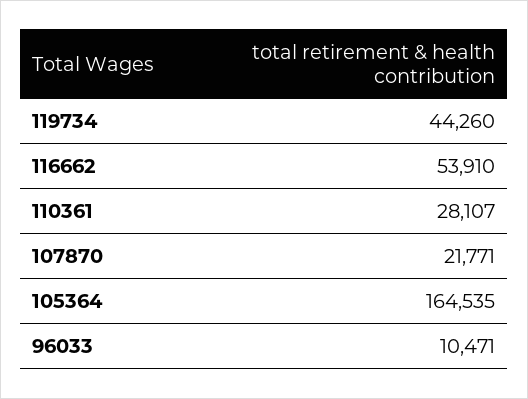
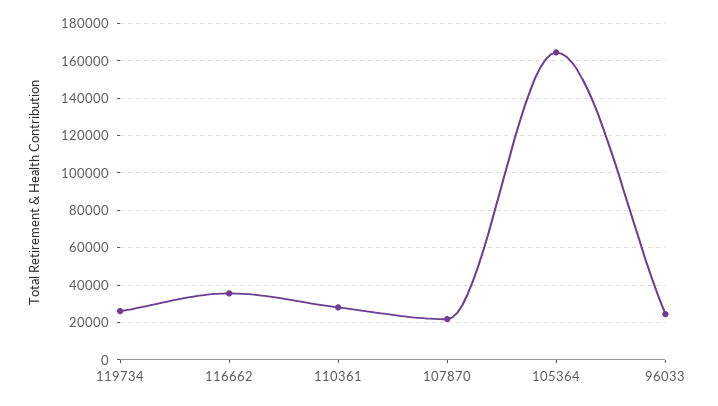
119734: 44260 -> 25000
116662: 53910 -> 35000
96033: 10471 -> 25000

